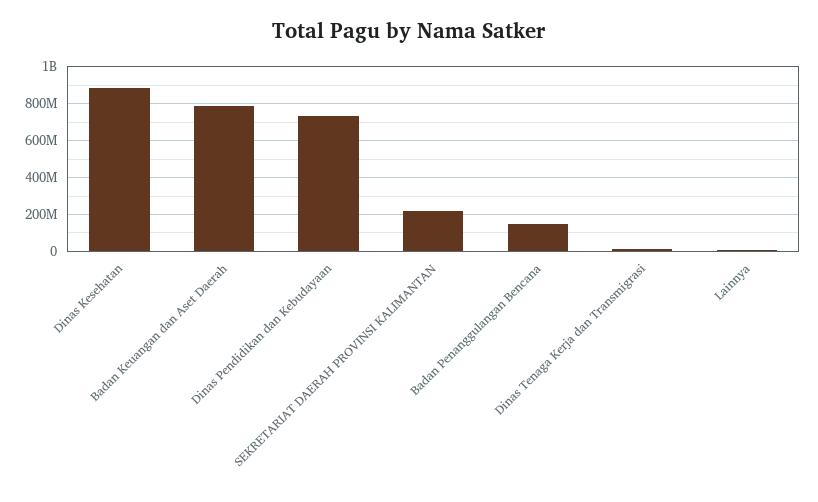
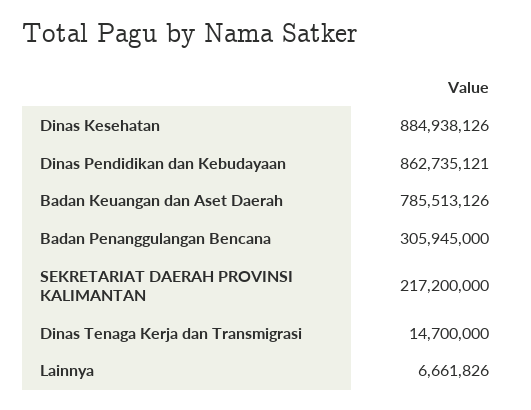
Dinas Pendidikan dan Kebudayaan: 750000000 -> 862735121
Badan Penanggulangan Bencana: 150000000 -> 305945000

